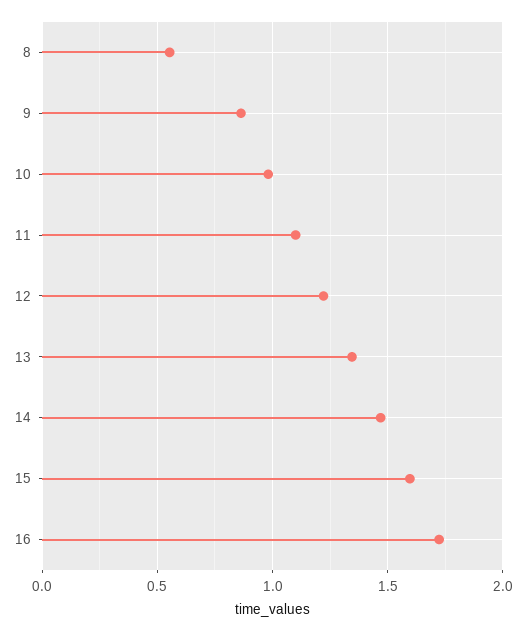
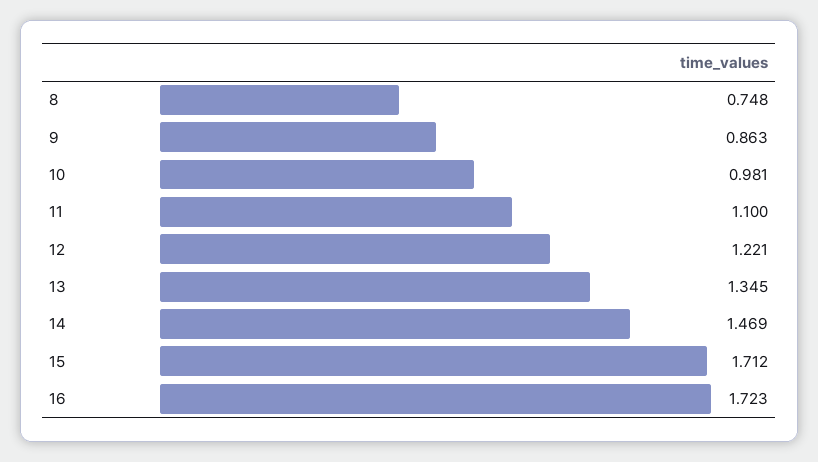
8: 0.55 -> 0.748
15: 1.6 -> 1.712

